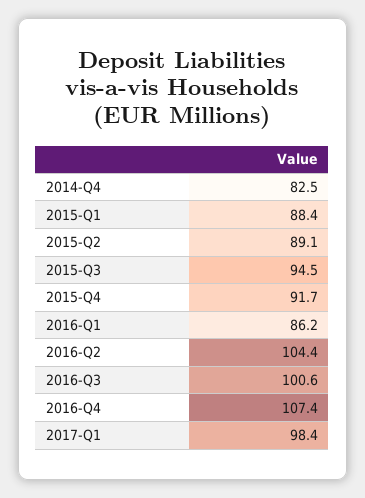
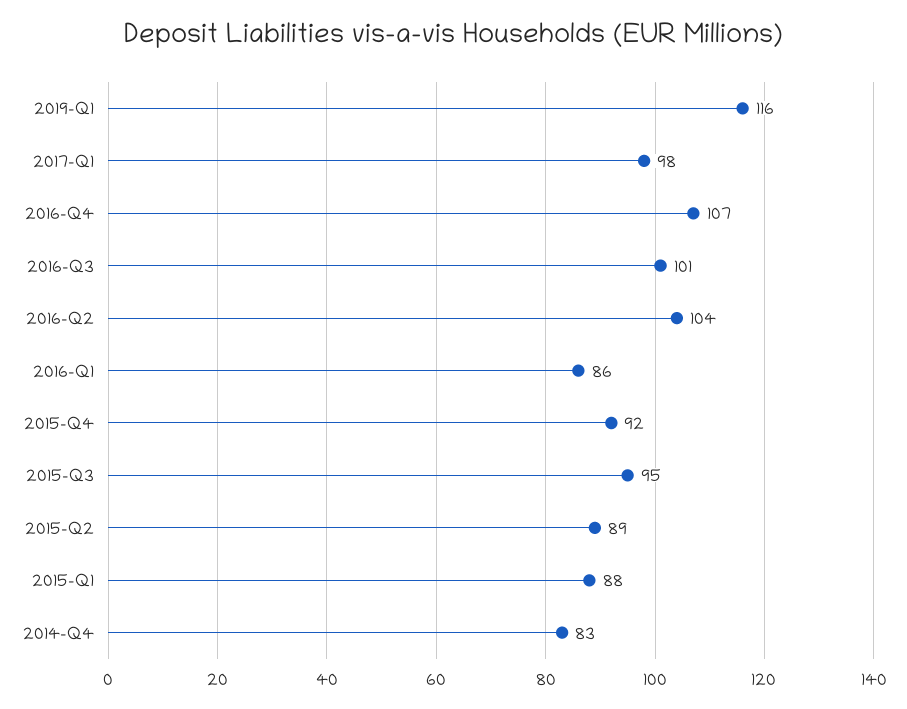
2019-Q1: none -> 116

